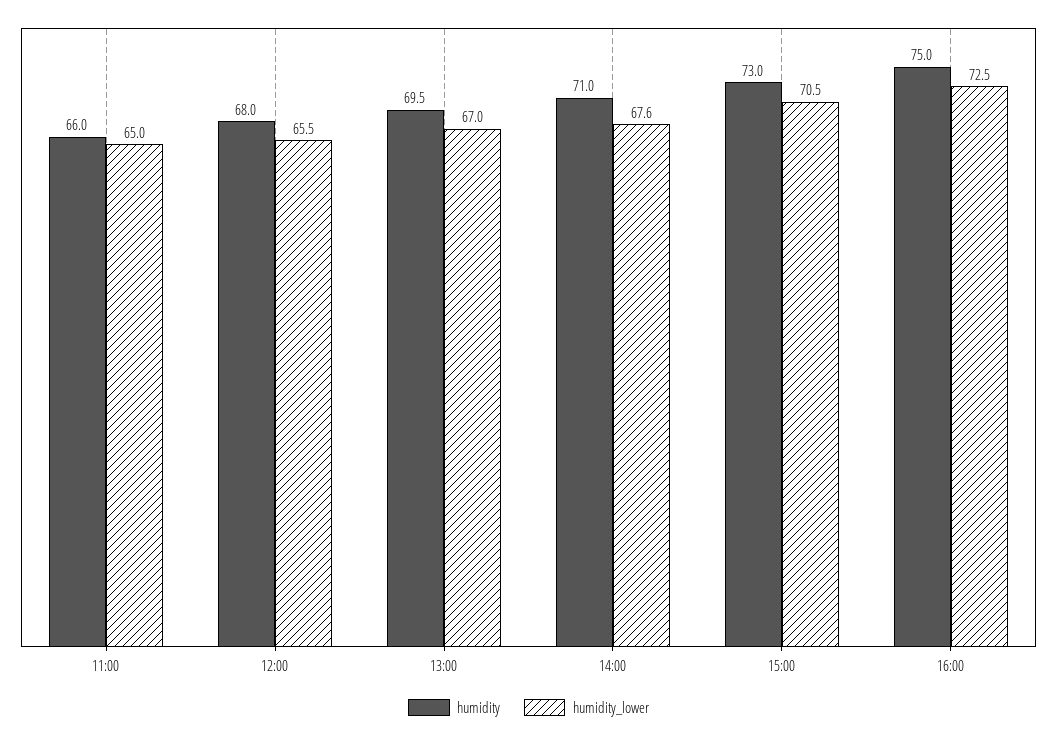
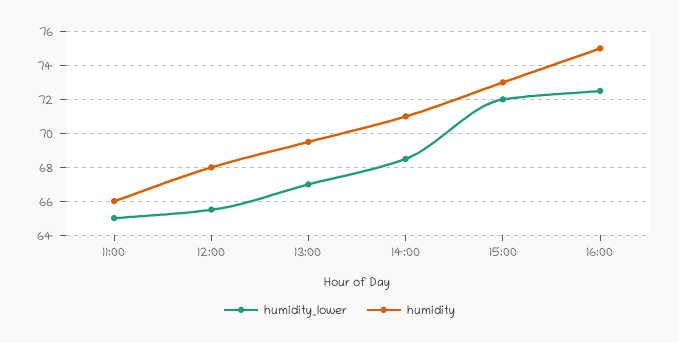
humidity_lower, 14:00: 67.6 -> 68.5
humidity_lower, 15:00: 70.5 -> 72

